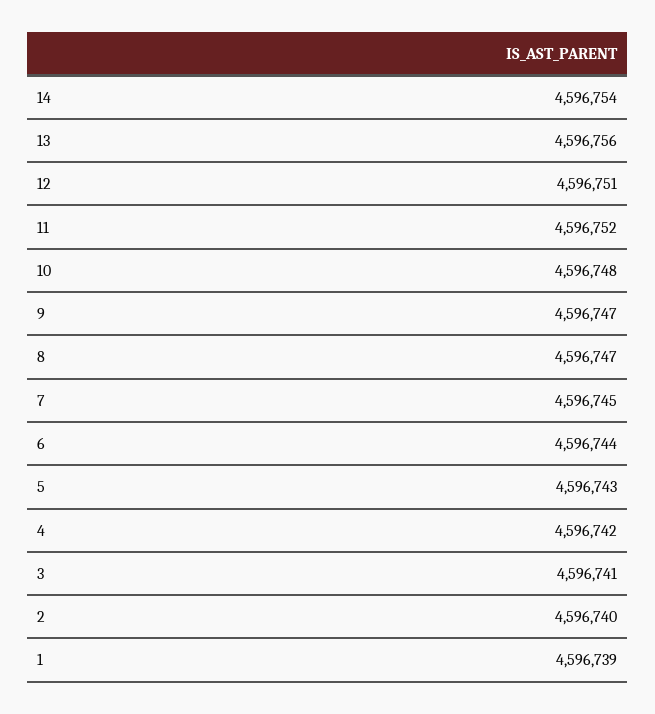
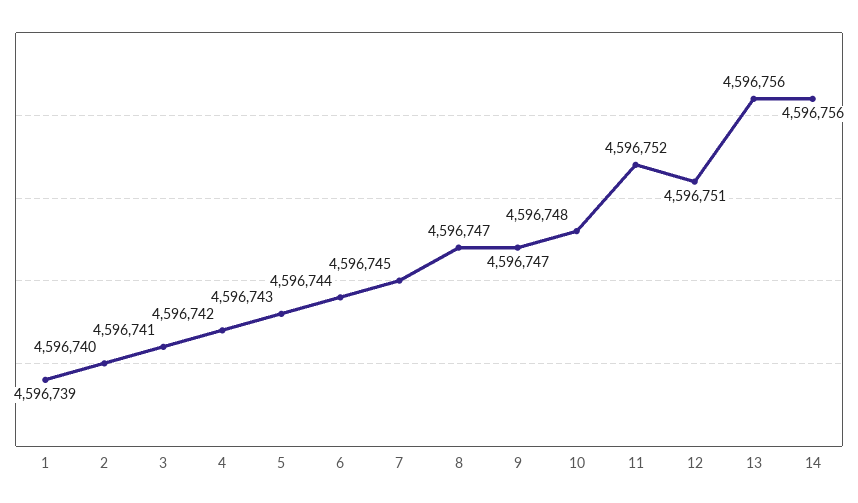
14: 4596754 -> 4596756

